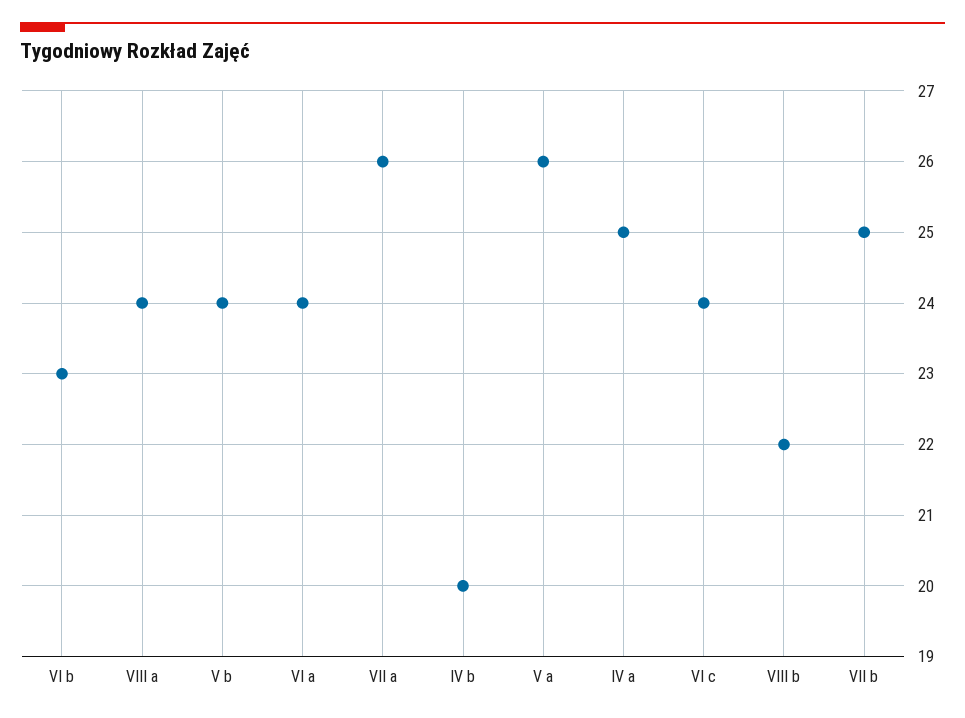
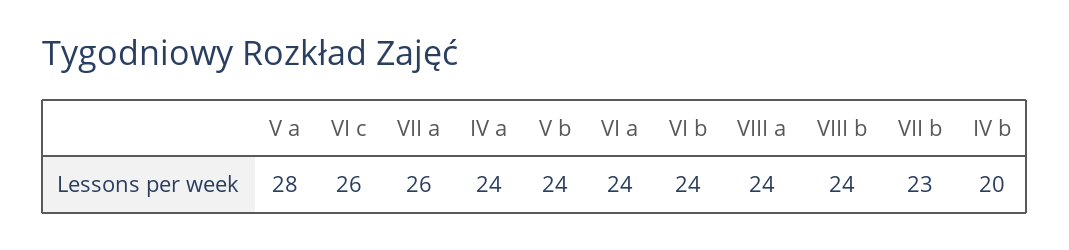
VI b: 23 -> 24
V a: 26 -> 28
IV a: 25 -> 24
VI c: 24 -> 26
VIII b: 22 -> 24
VII b: 25 -> 23

